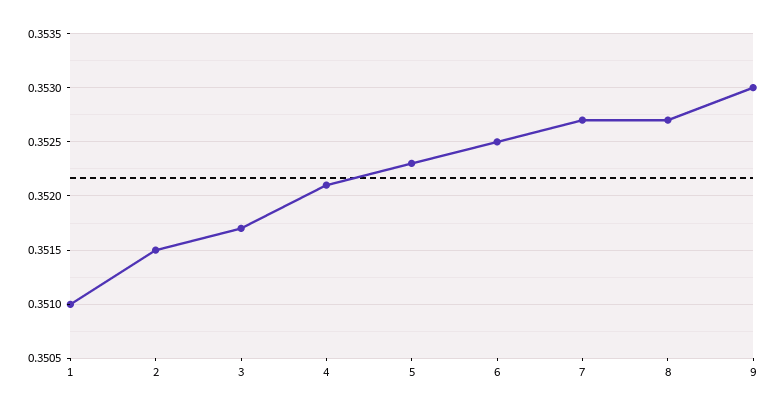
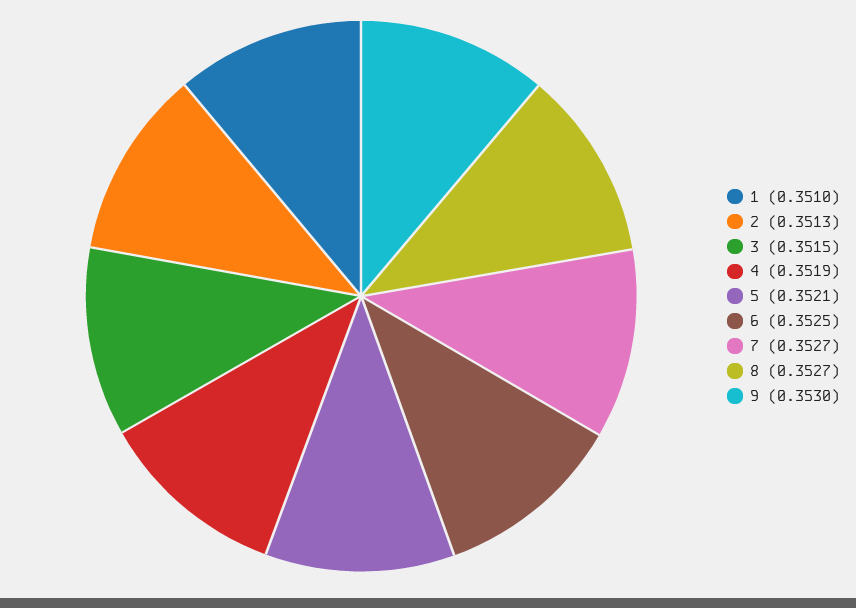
2: 0.3515 -> 0.3513
3: 0.3517 -> 0.3515
4: 0.3521 -> 0.3519
5: 0.3523 -> 0.3521

